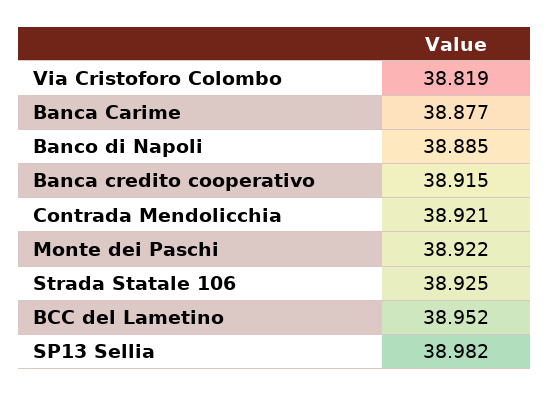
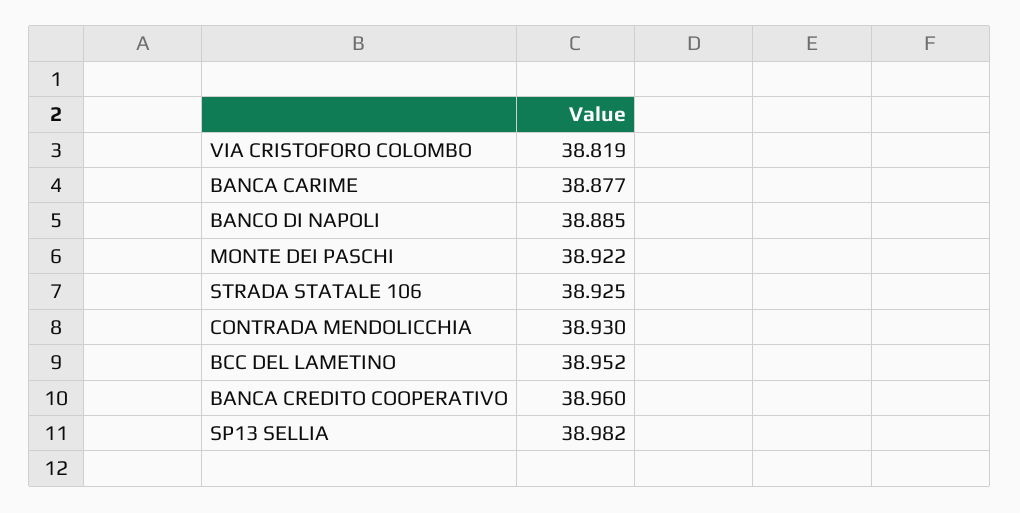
Banca credito cooperativo: 38.915 -> 38.96
Contrada Mendolicchia: 38.921 -> 38.93

